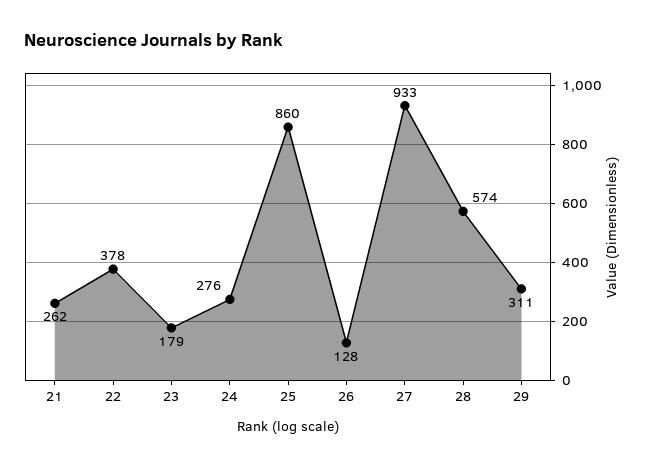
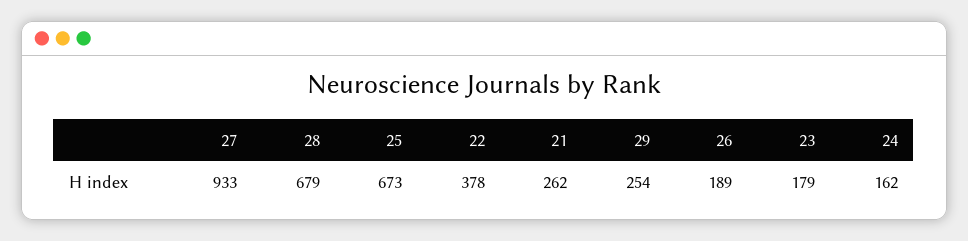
24: 276 -> 162
25: 860 -> 673
26: 128 -> 189
28: 574 -> 679
29: 311 -> 254

